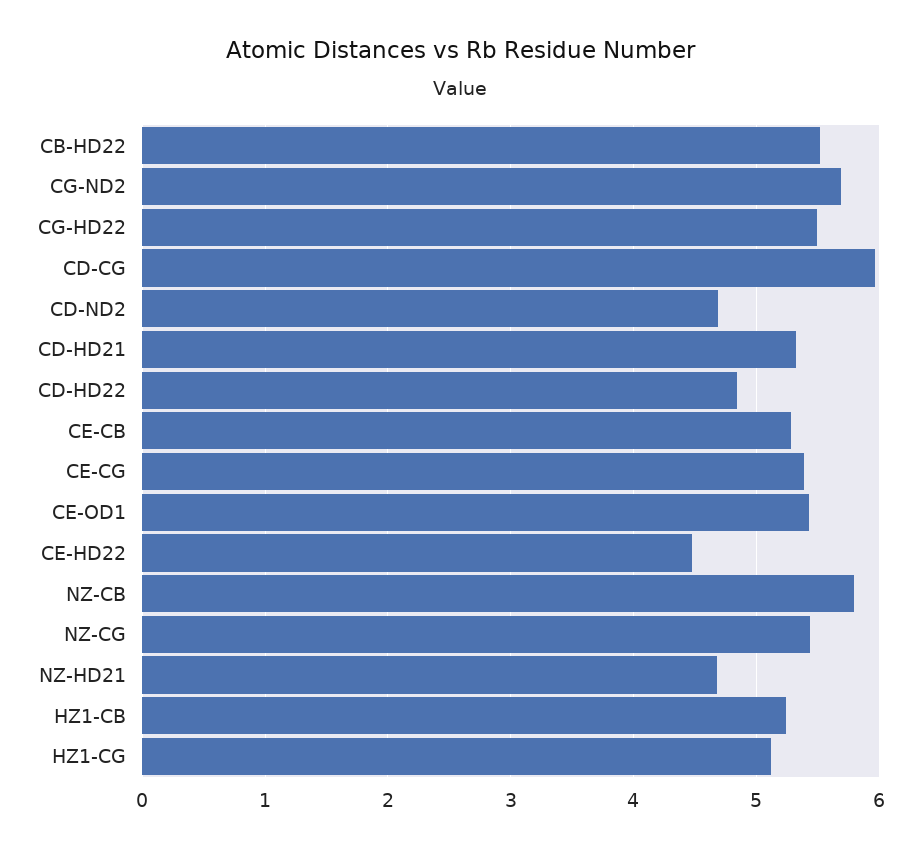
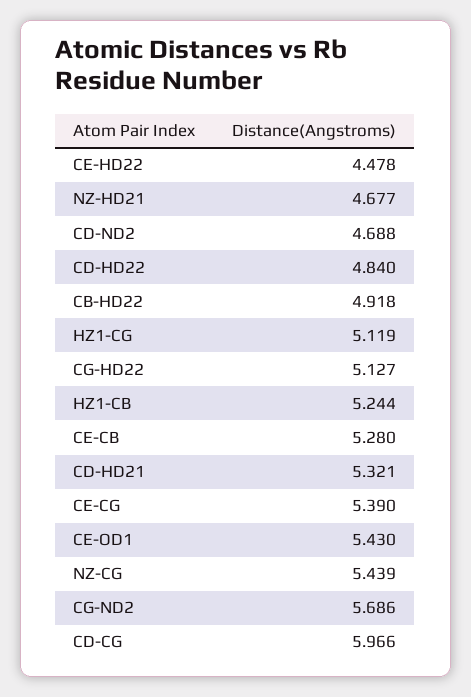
CB-HD22: 5.5 -> 4.918
CG-HD22: 5.5 -> 5.127
NZ-CB: 5.8 -> none

